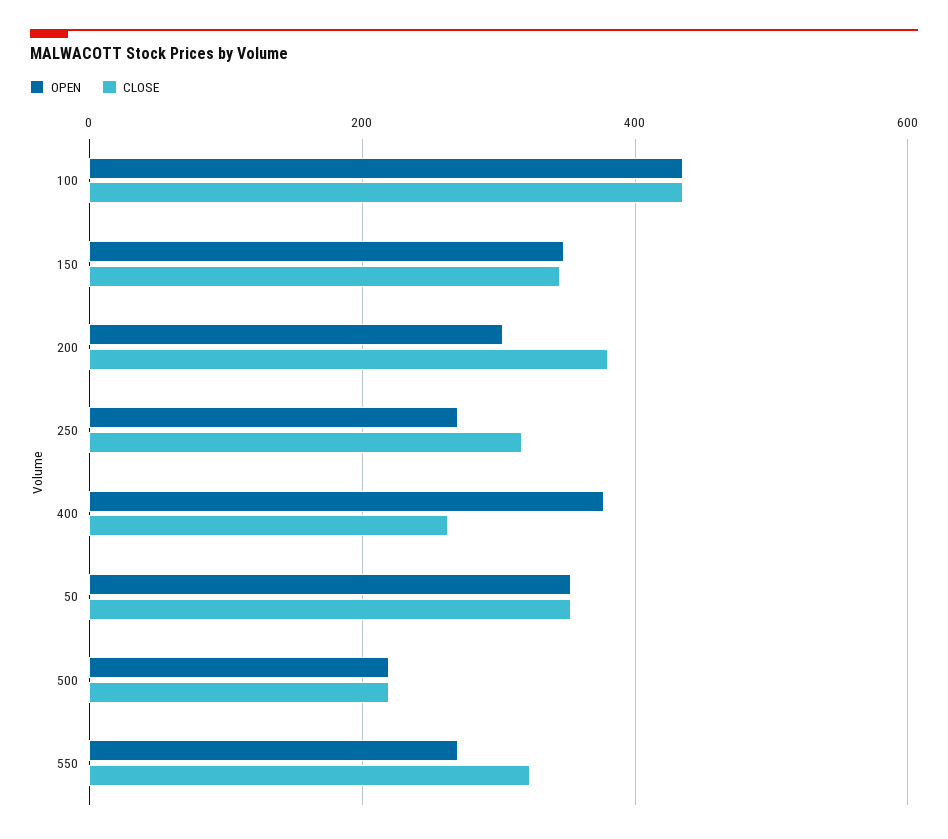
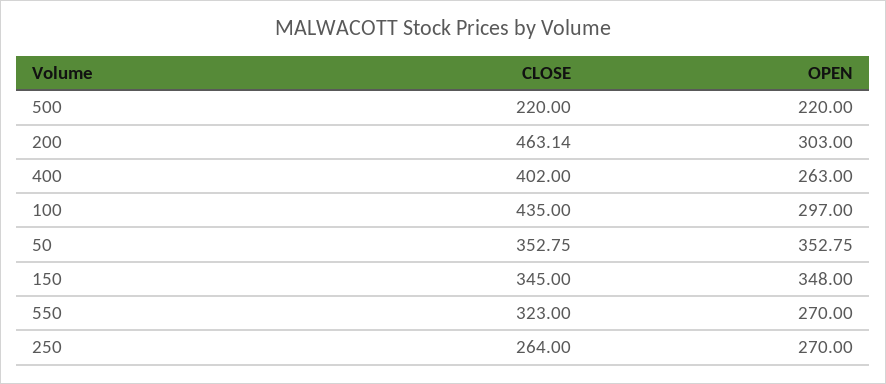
OPEN, 100: 440 -> 297
CLOSE, 200: 380 -> 463.14
CLOSE, 250: 320 -> 264
OPEN, 400: 380 -> 263
CLOSE, 400: 260 -> 402

